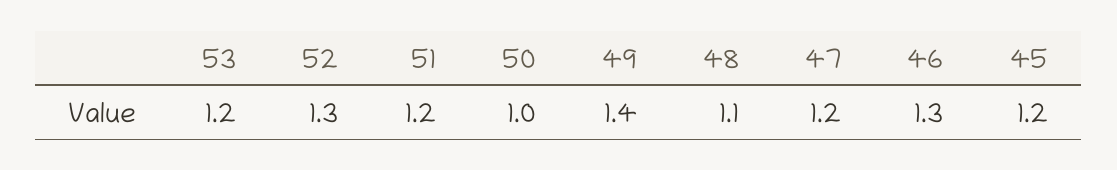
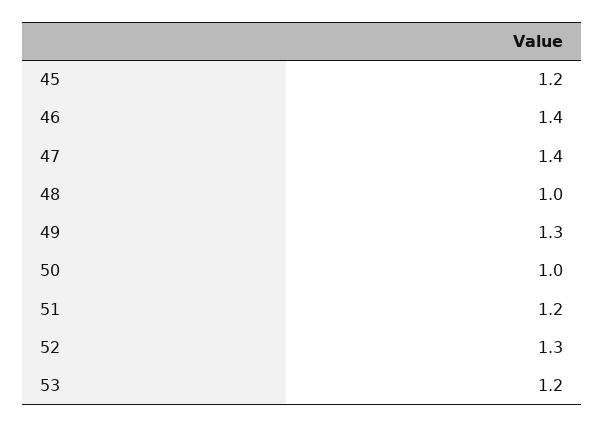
49: 1.4 -> 1.3
48: 1.1 -> 1
47: 1.2 -> 1.4
46: 1.3 -> 1.4

